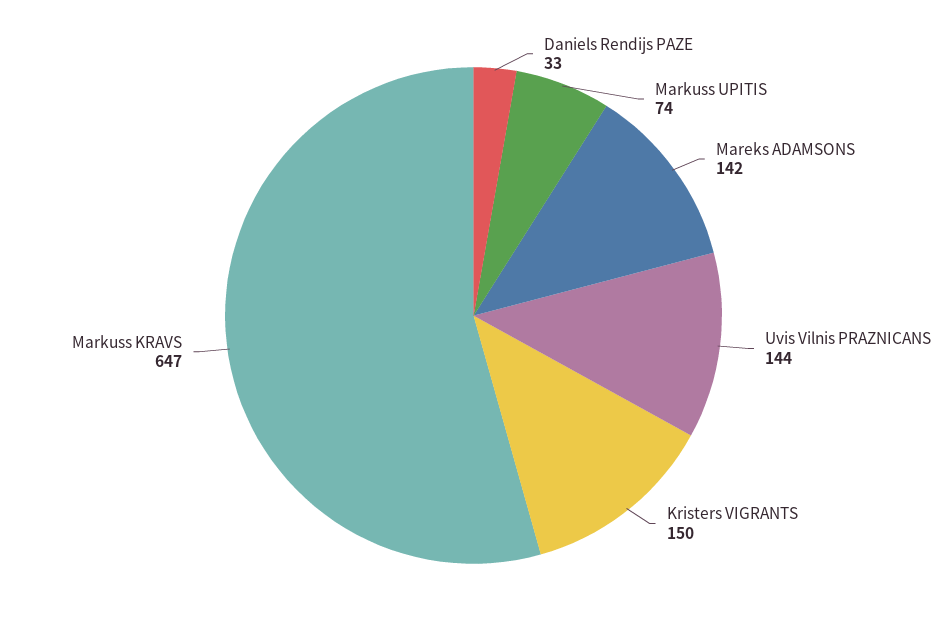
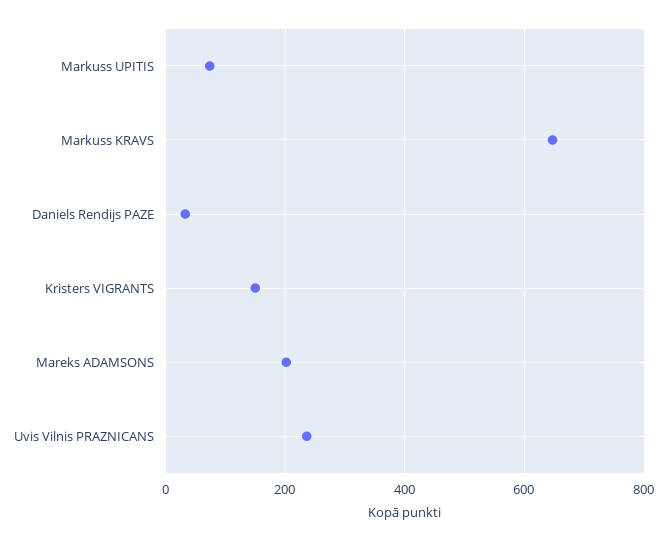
Mareks ADAMSONS: 142 -> 200
Uvis Vilnis PRAZNICANS: 144 -> 240

